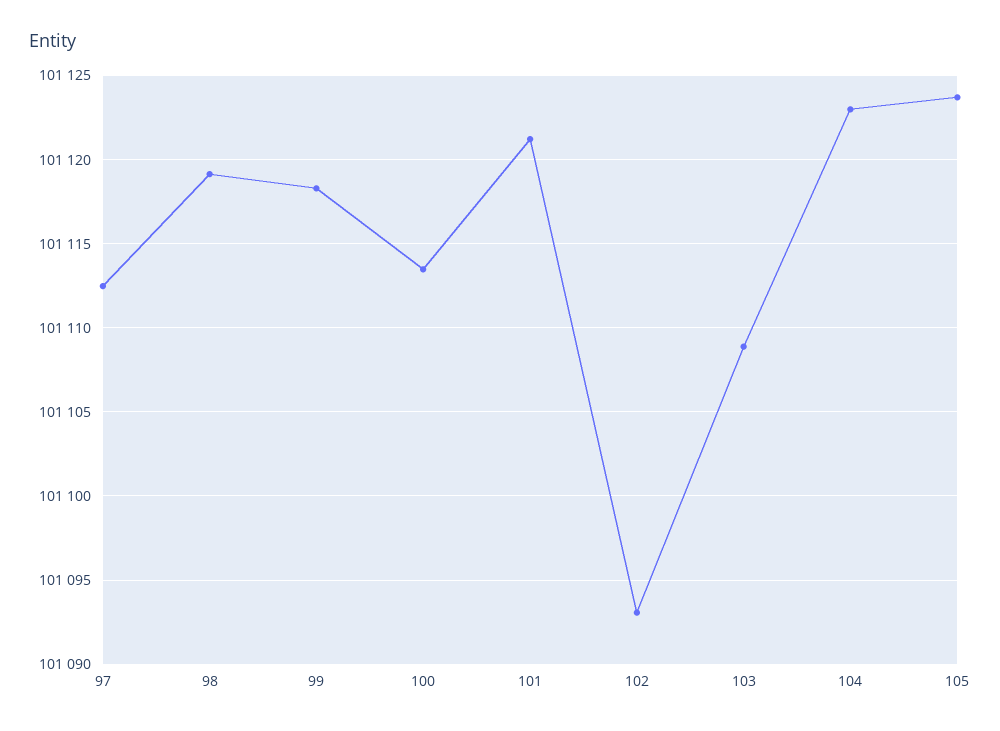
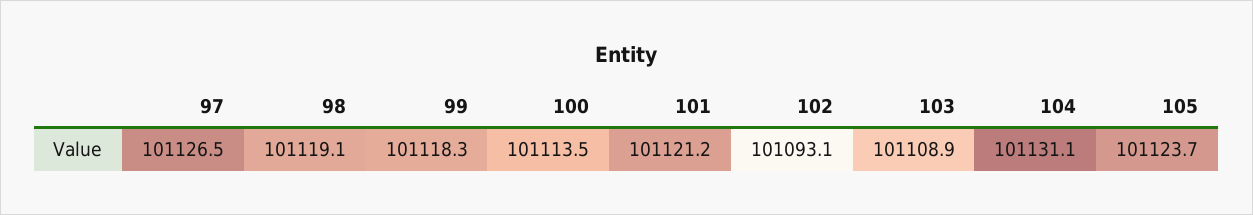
97: 101112.5 -> 101126.5
104: 101123 -> 101131.1

